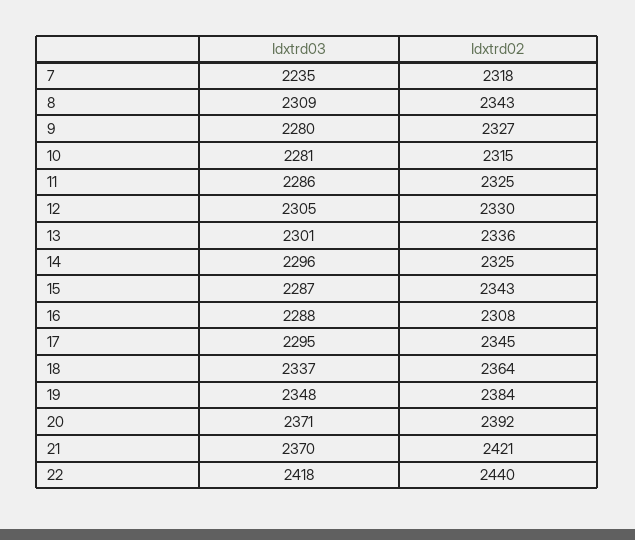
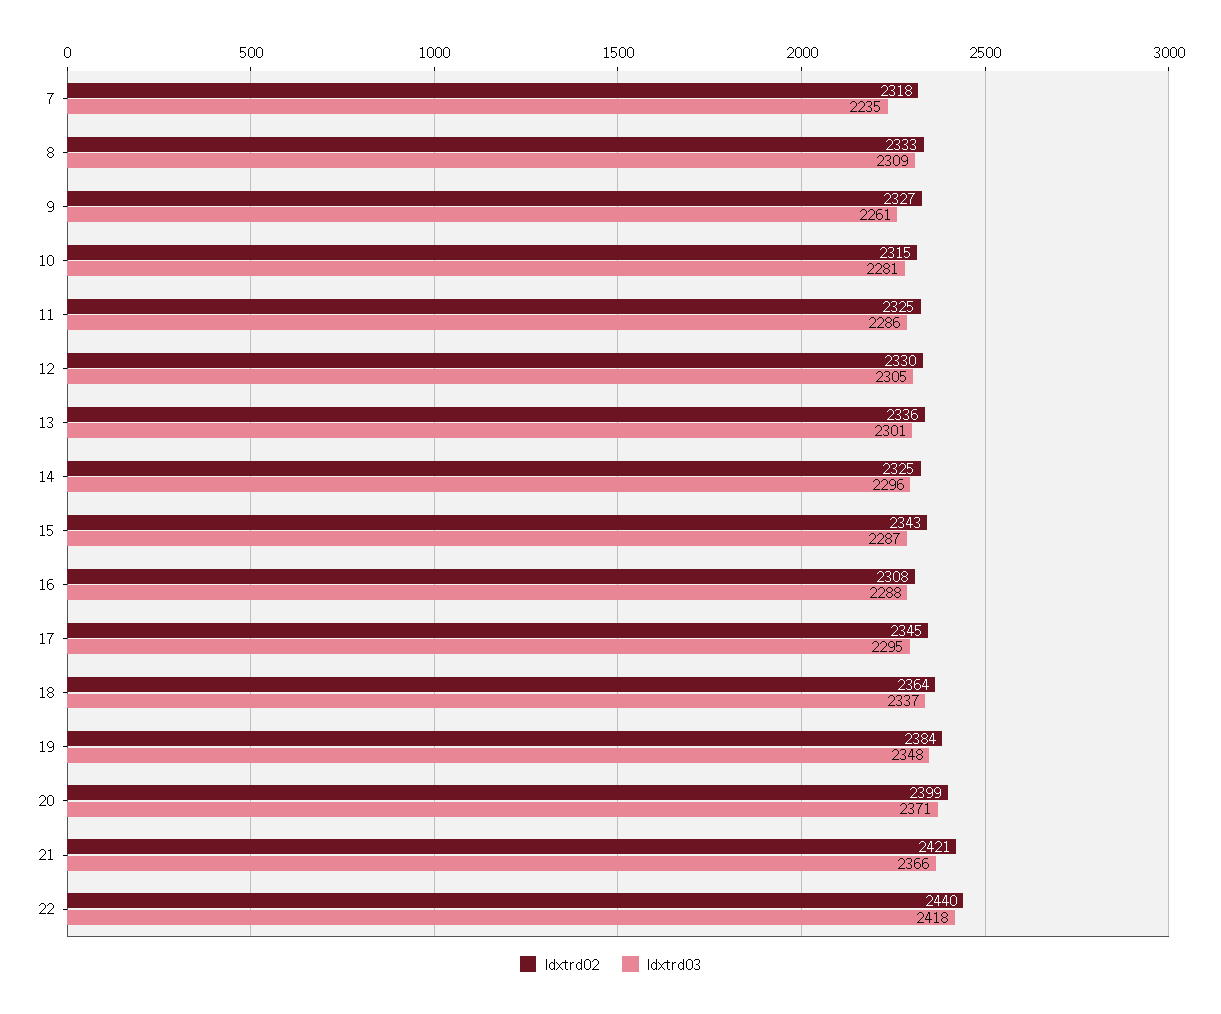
Idxtrd02, 8: 2343 -> 2333
Idxtrd03, 9: 2280 -> 2261
Idxtrd02, 20: 2392 -> 2399
Idxtrd03, 21: 2370 -> 2366

